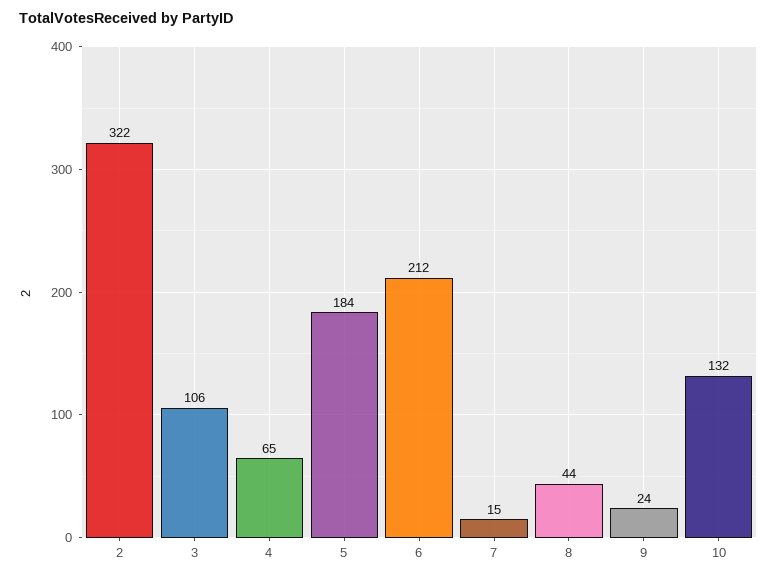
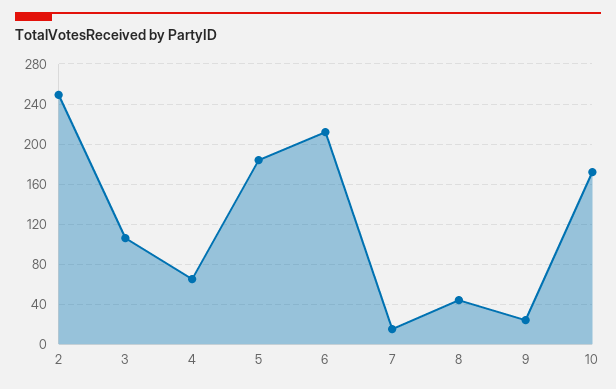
2: 322 -> 250
10: 132 -> 170

